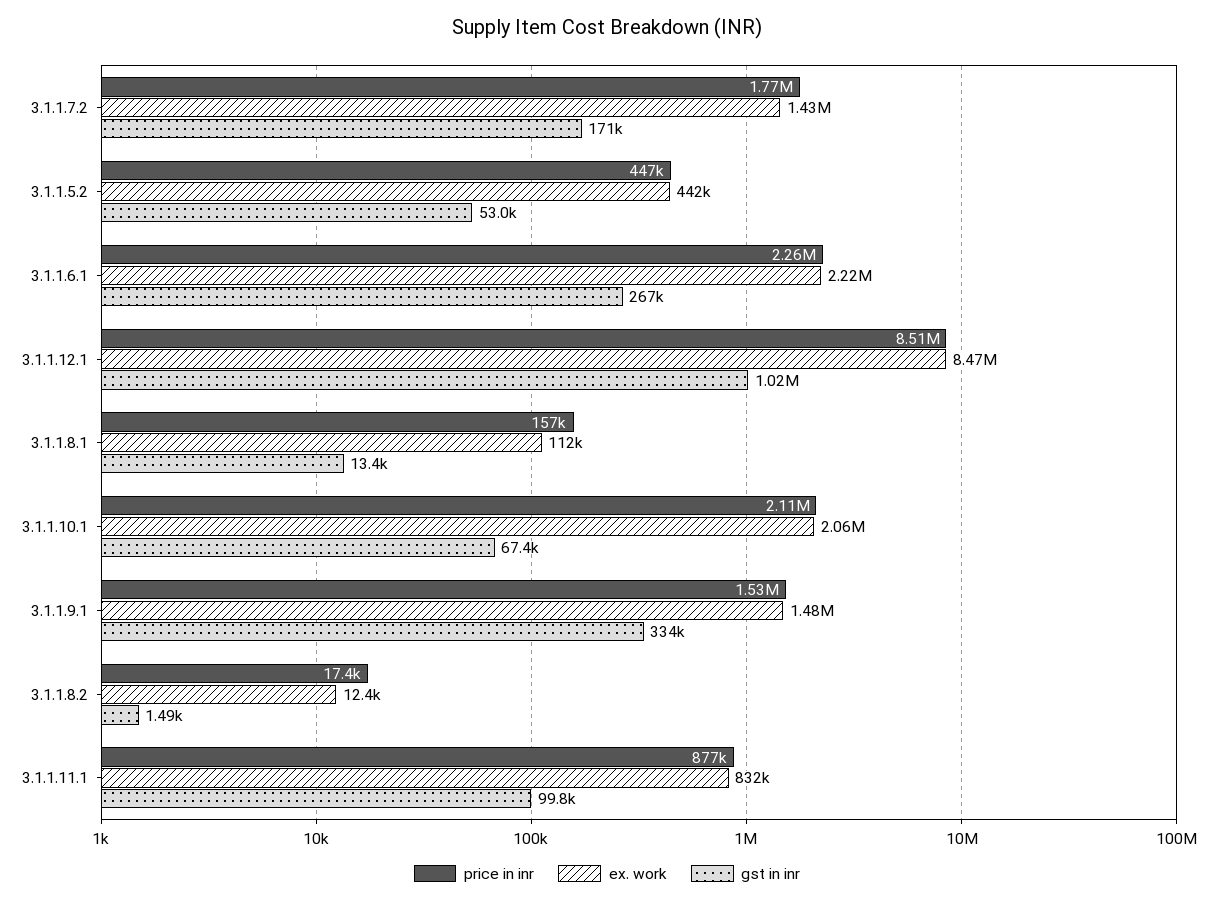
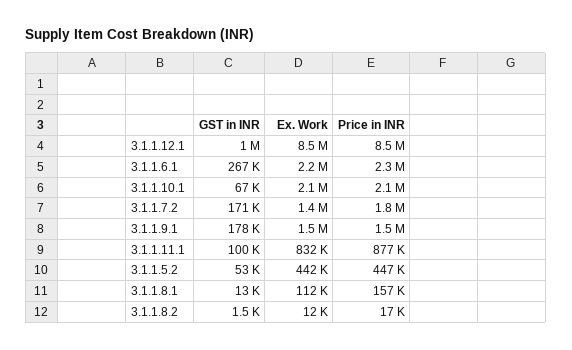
gst in inr, 3.1.1.9.1: 334000 -> 178000

